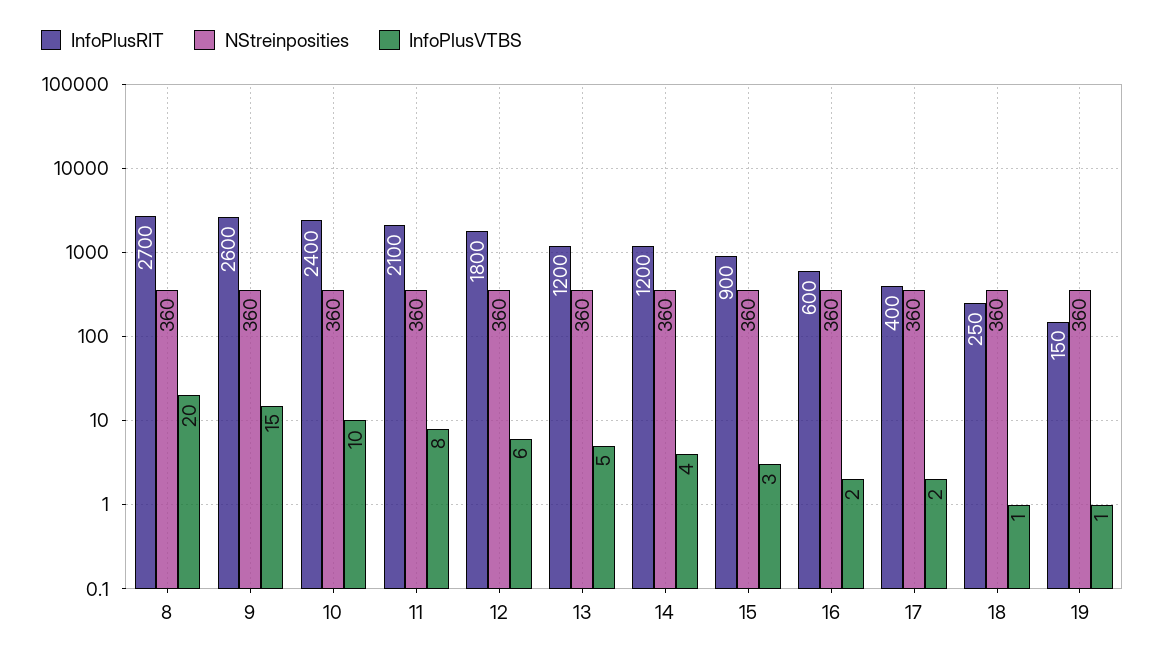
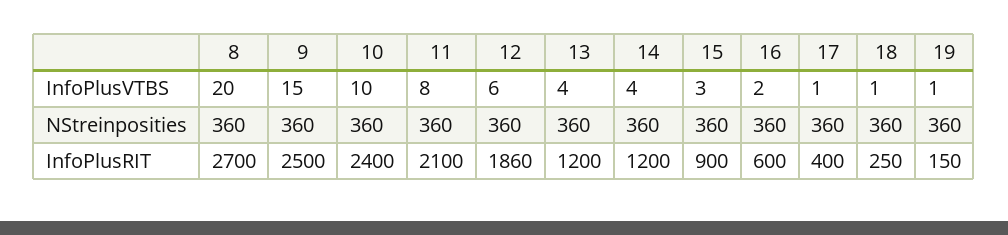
InfoPlusRIT, 9: 2600 -> 2500
InfoPlusRIT, 12: 1800 -> 1860
InfoPlusVTBS, 13: 5 -> 4
InfoPlusVTBS, 17: 2 -> 1

